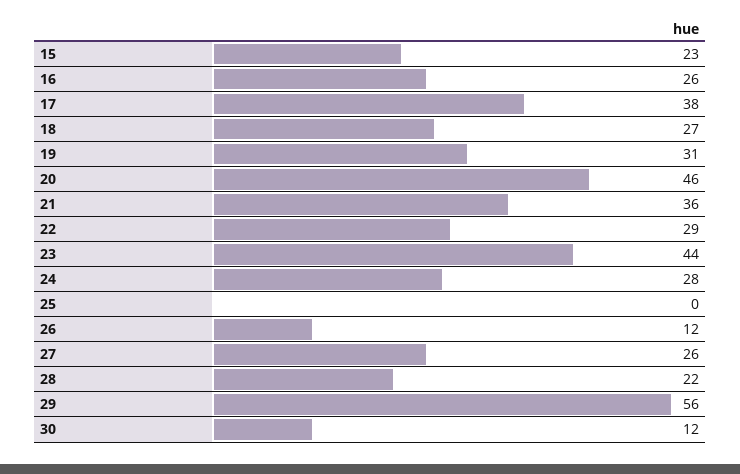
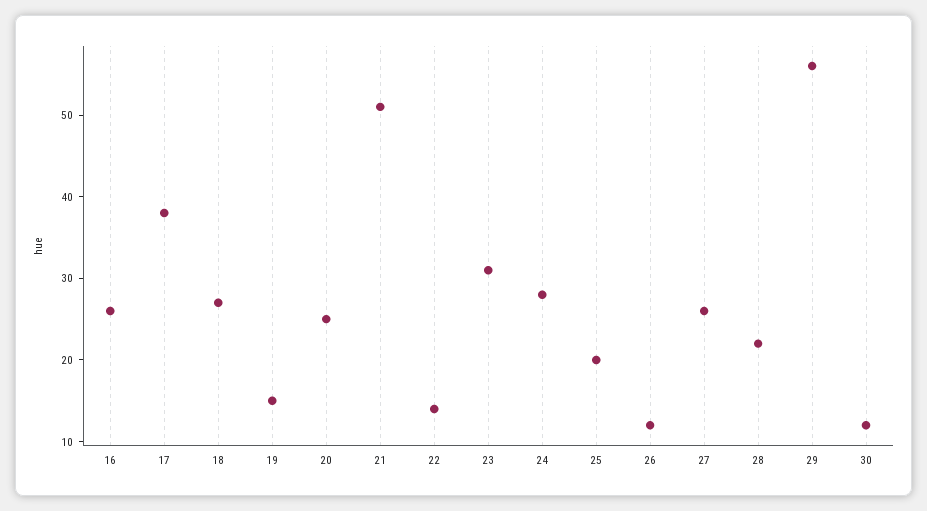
15: 23 -> none
19: 31 -> 15
20: 46 -> 25
21: 36 -> 51
22: 29 -> 14
23: 44 -> 31
25: 0 -> 20

